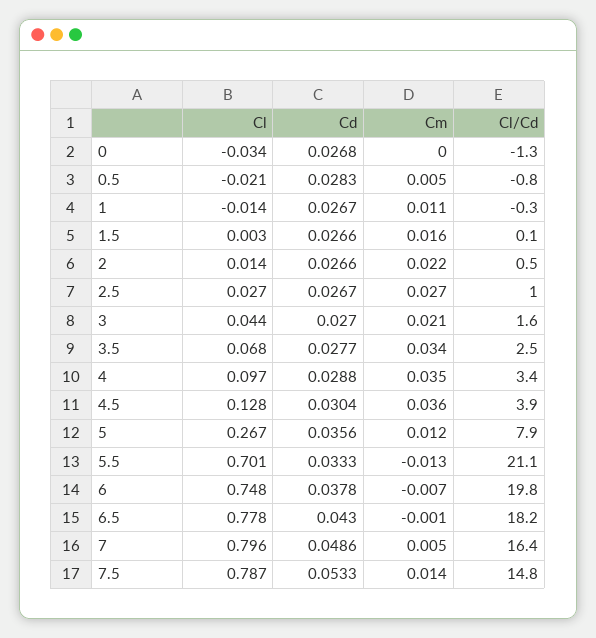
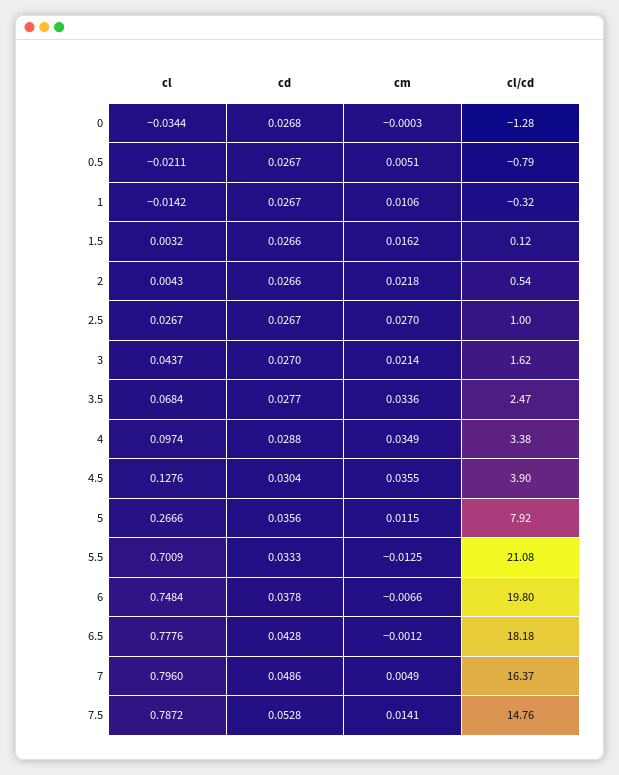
Cd, 0.5: 0.0283 -> 0.0267
Cl, 2: 0.014 -> 0.0043
Cd, 6.5: 0.043 -> 0.0428
Cd, 7.5: 0.0533 -> 0.0528

